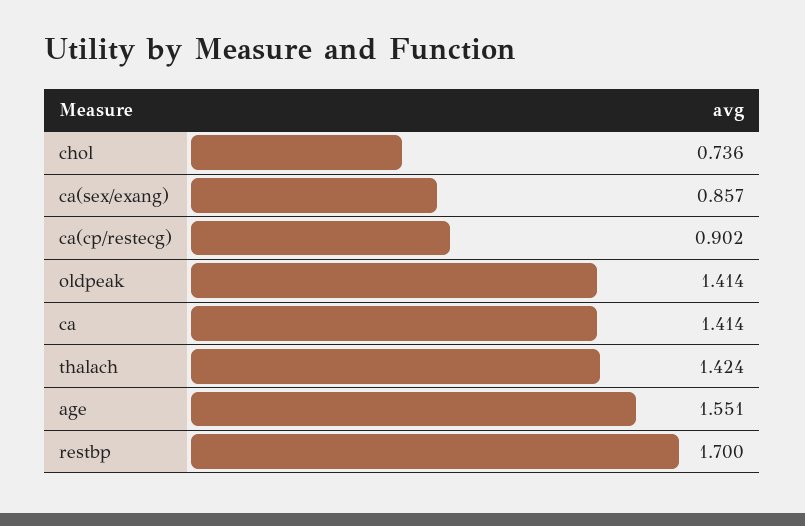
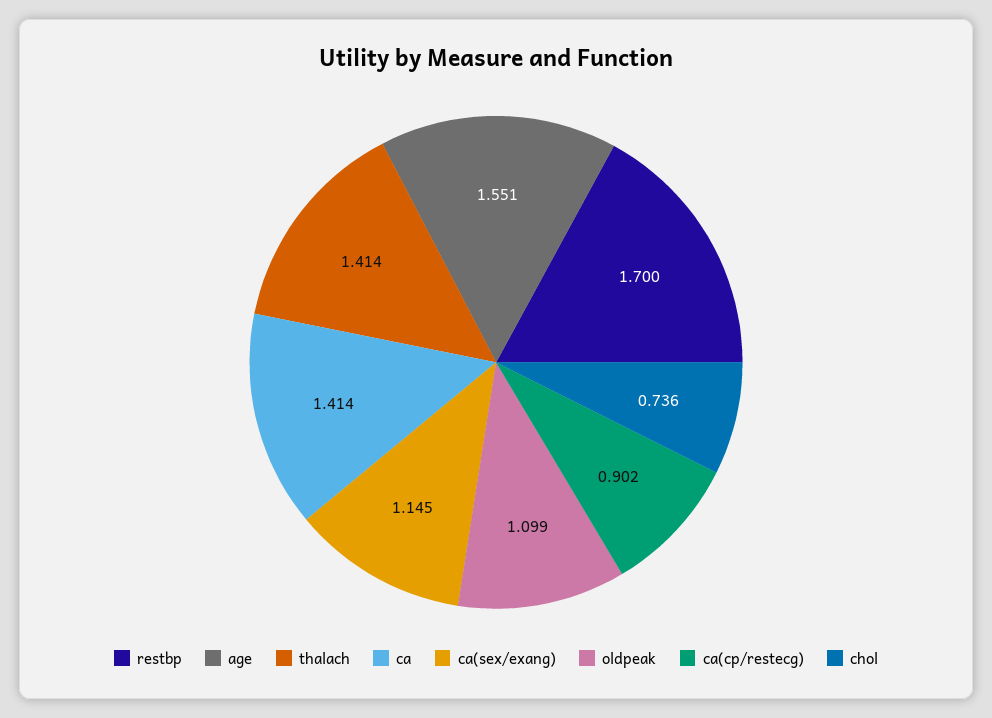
ca(sex/exang): 0.857 -> 1.145
oldpeak: 1.414 -> 1.099
thalach: 1.424 -> 1.414

